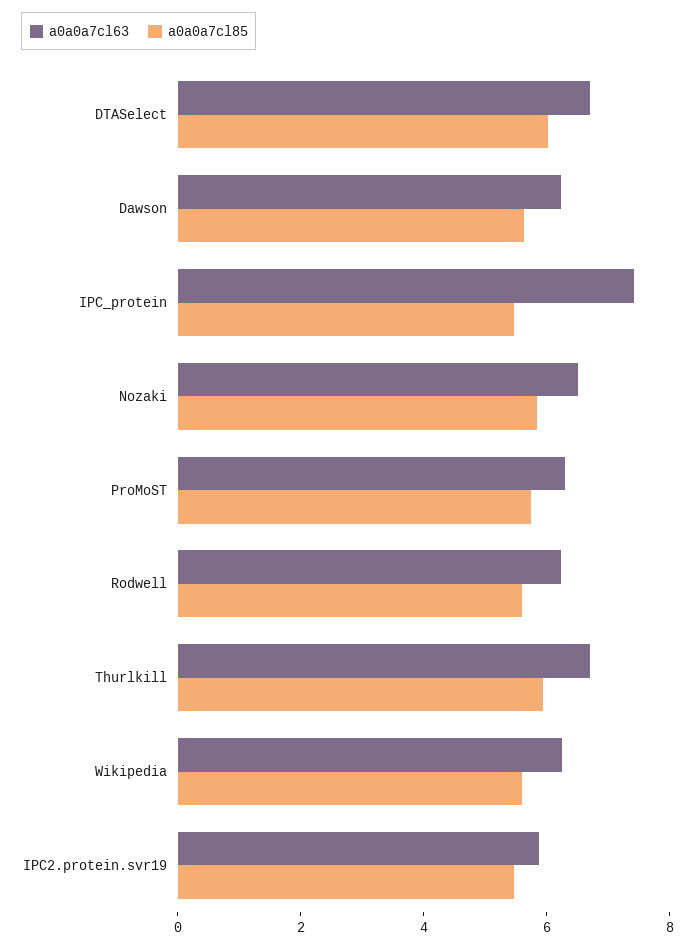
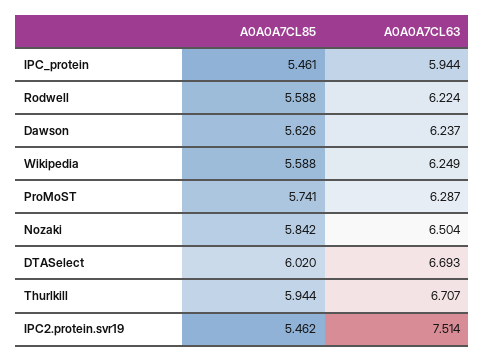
a0a0a7cl63, IPC_protein: 7.5 -> 5.944
a0a0a7cl63, IPC2.protein.svr19: 6 -> 7.514

